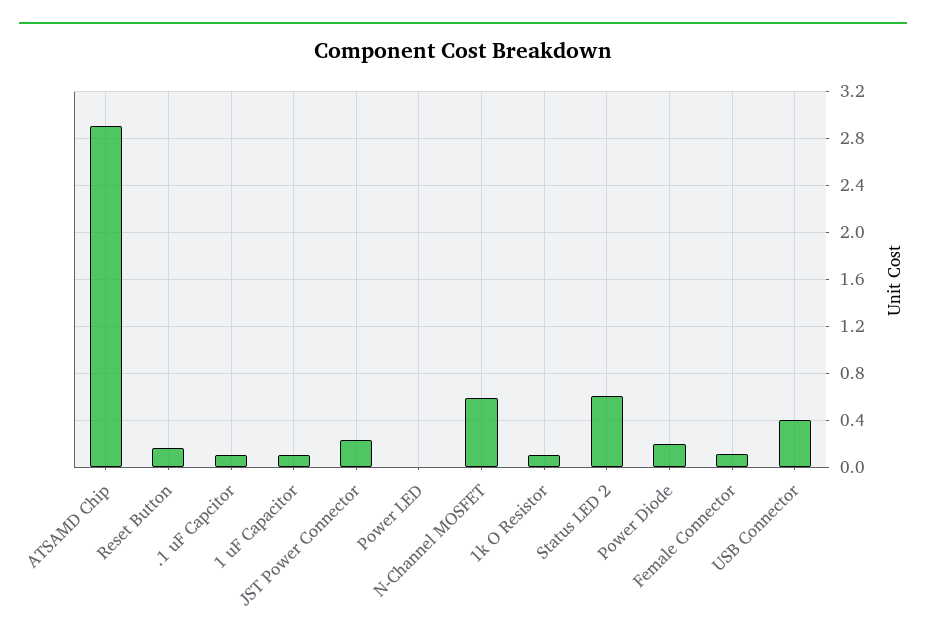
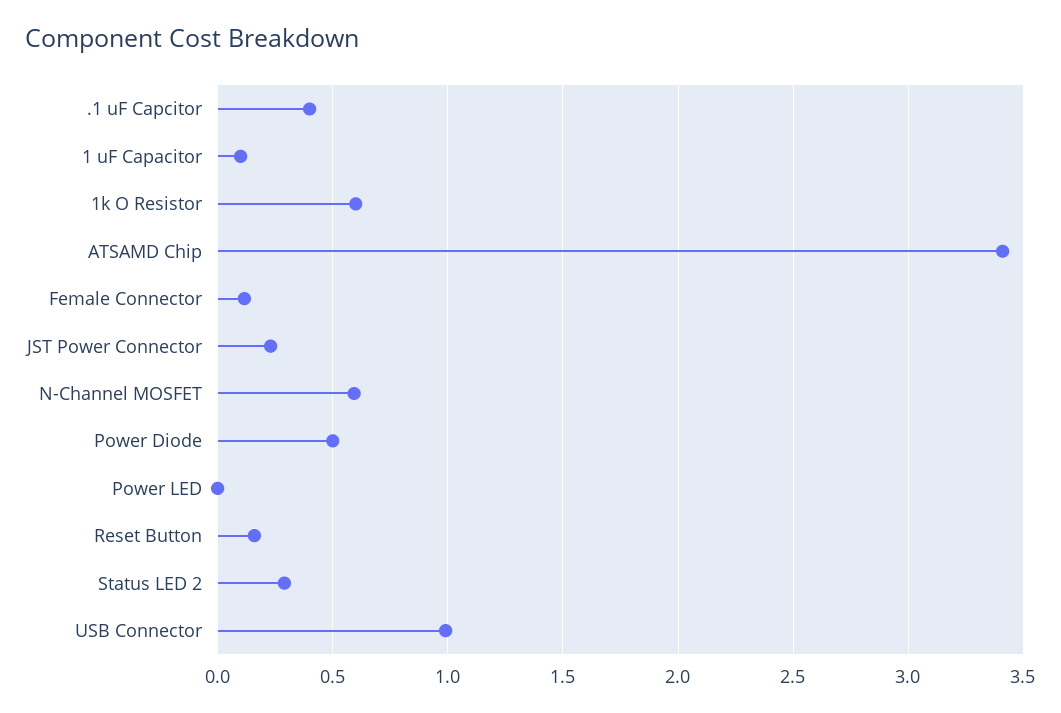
ATSAMD Chip: 2.9 -> 3.4
.1 uF Capcitor: 0.1 -> 0.4
1k O Resistor: 0.1 -> 0.6
Status LED 2: 0.6 -> 0.3
Power Diode: 0.2 -> 0.5
USB Connector: 0.4 -> 1

